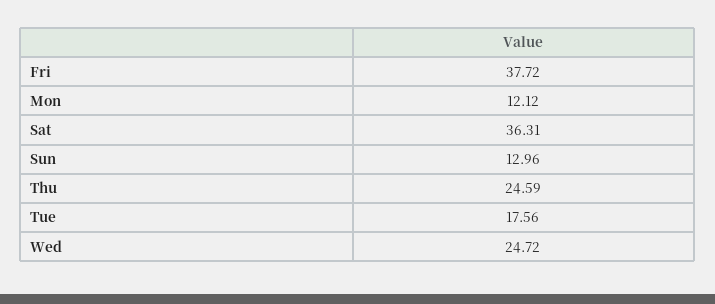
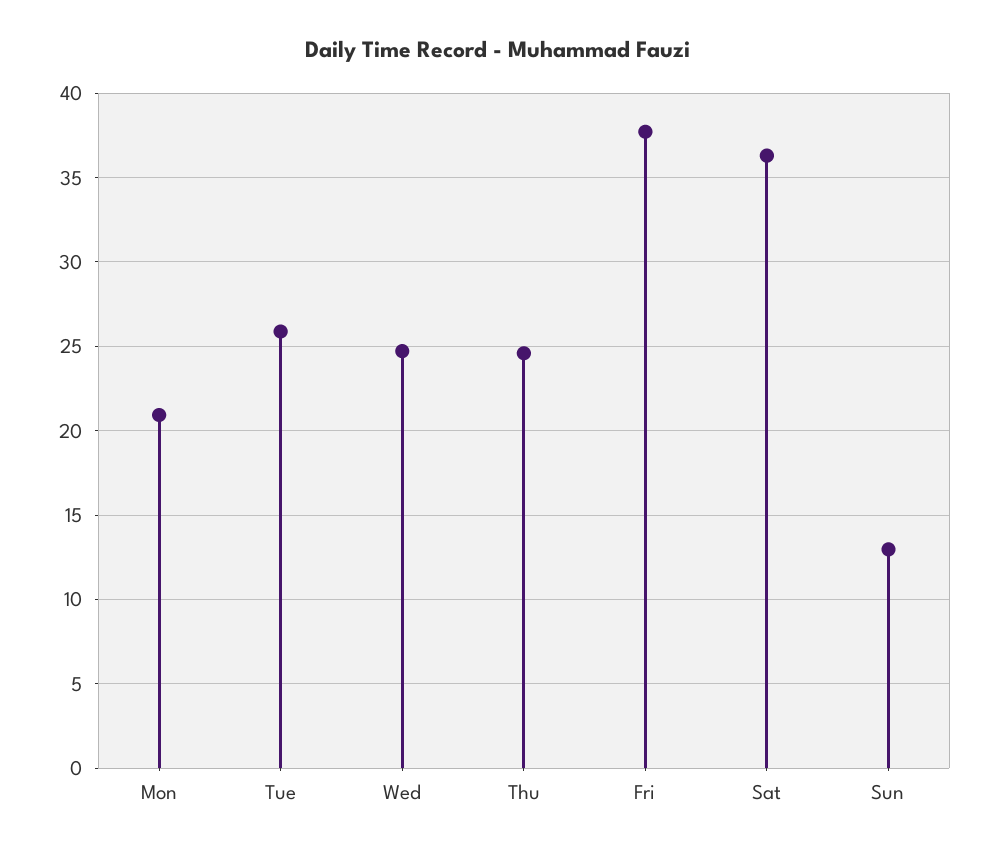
Mon: 12.12 -> 21
Tue: 17.56 -> 26

